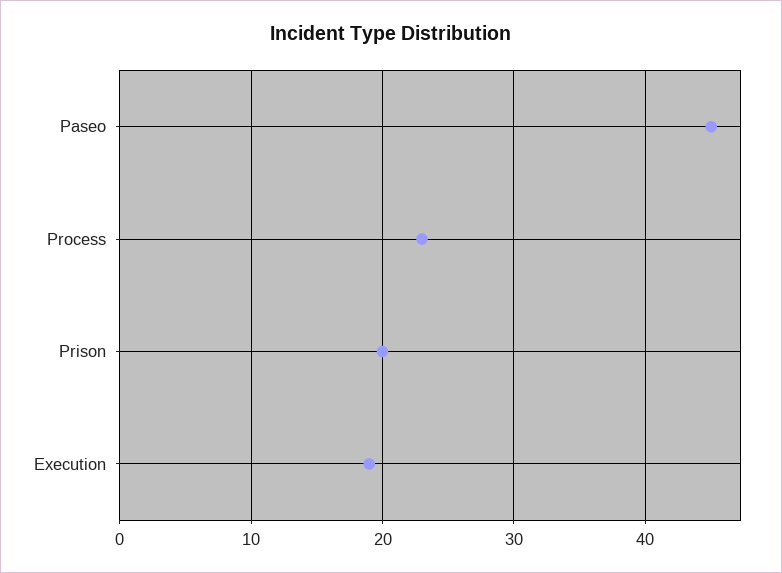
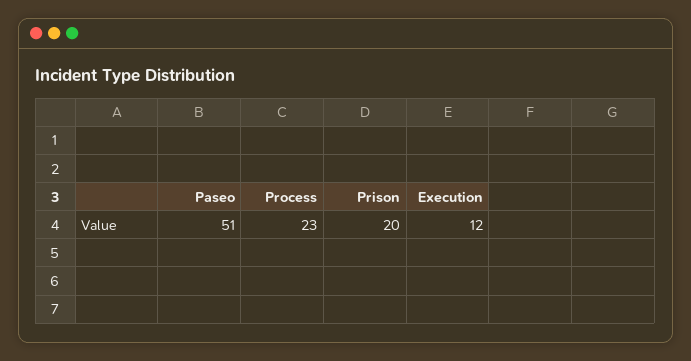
Paseo: 45 -> 51
Execution: 19 -> 12

